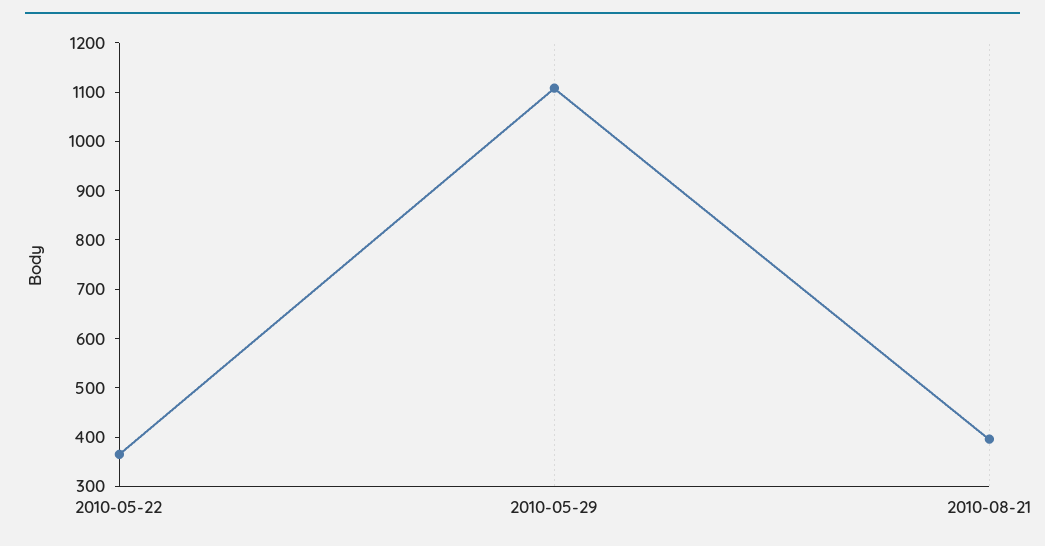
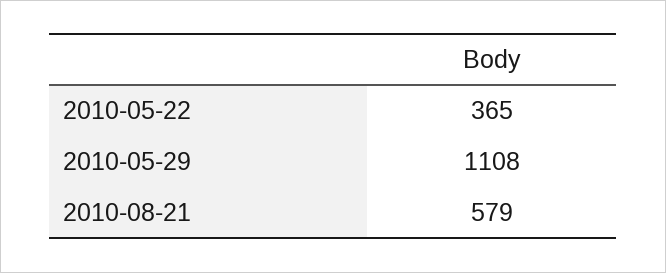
2010-08-21: 400 -> 579

